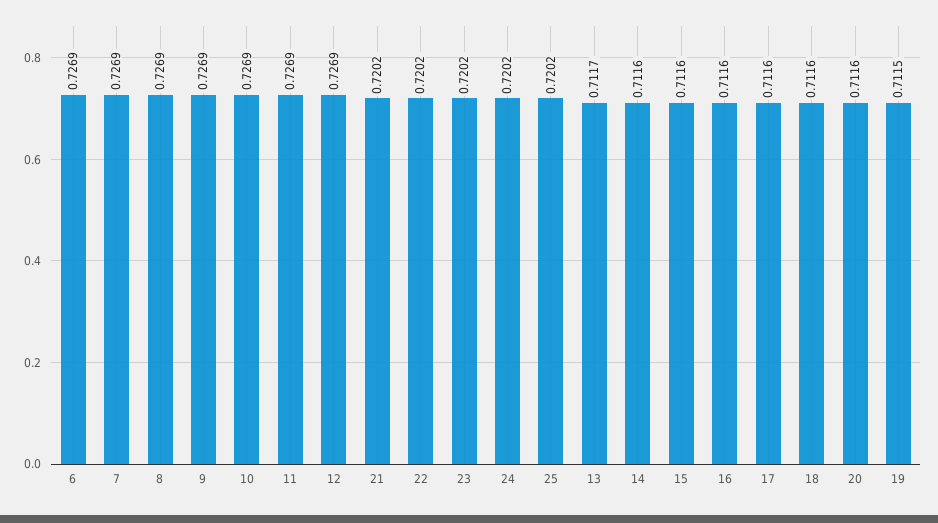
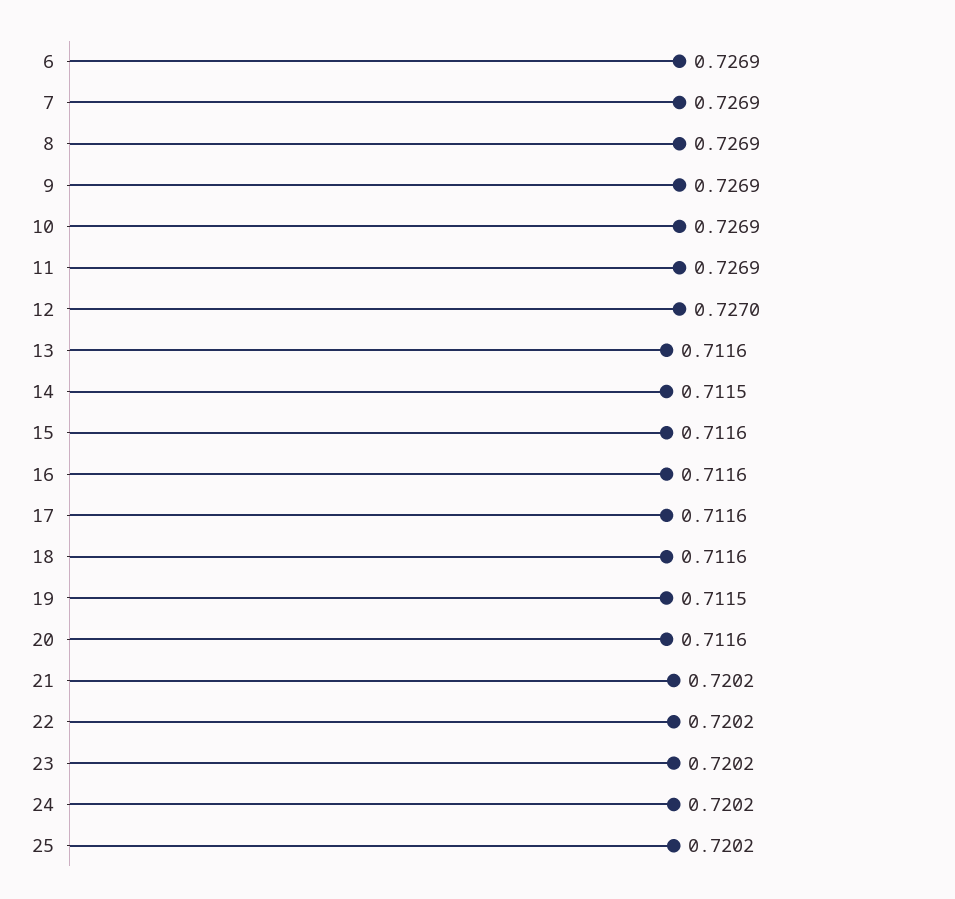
12: 0.7269 -> 0.727
13: 0.7117 -> 0.7116
14: 0.7116 -> 0.7115

